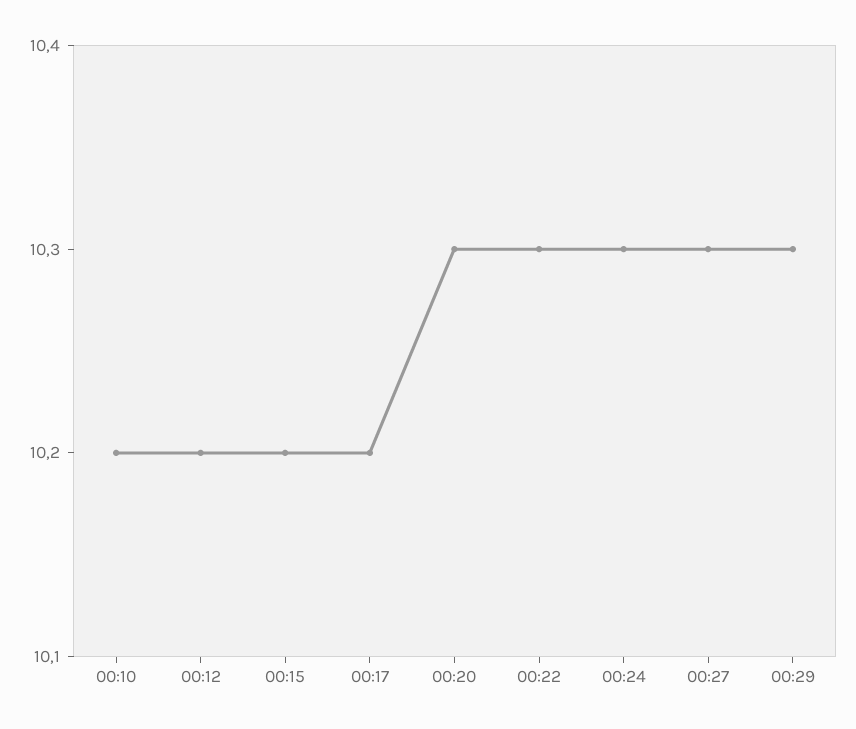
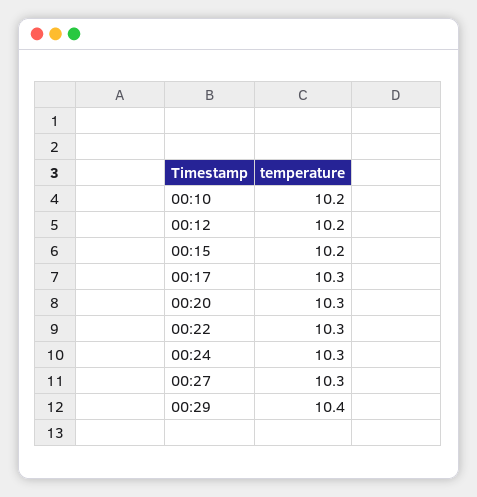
00:17: 10.2 -> 10.3
00:29: 10.3 -> 10.4

